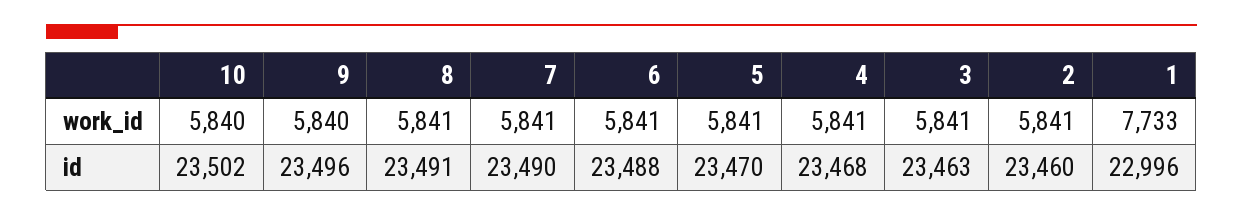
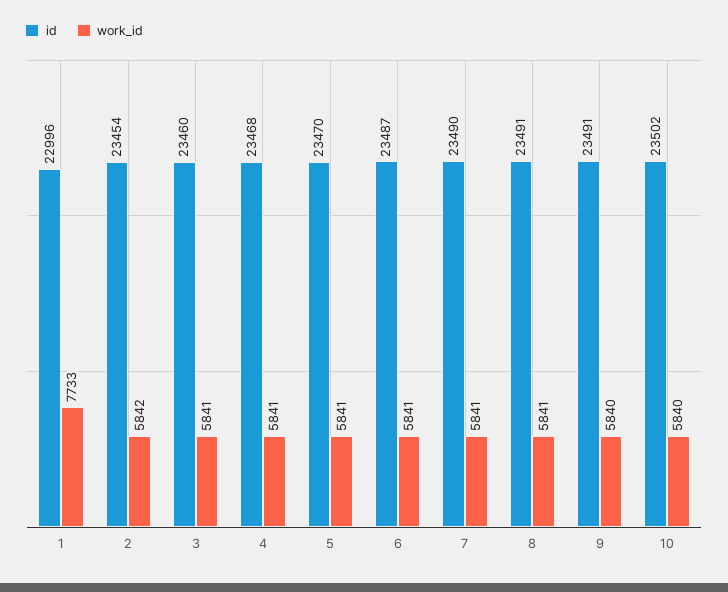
work_id, 2: 5841 -> 5842
id, 9: 23496 -> 23491
id, 6: 23488 -> 23487
id, 3: 23463 -> 23460
id, 2: 23460 -> 23454

